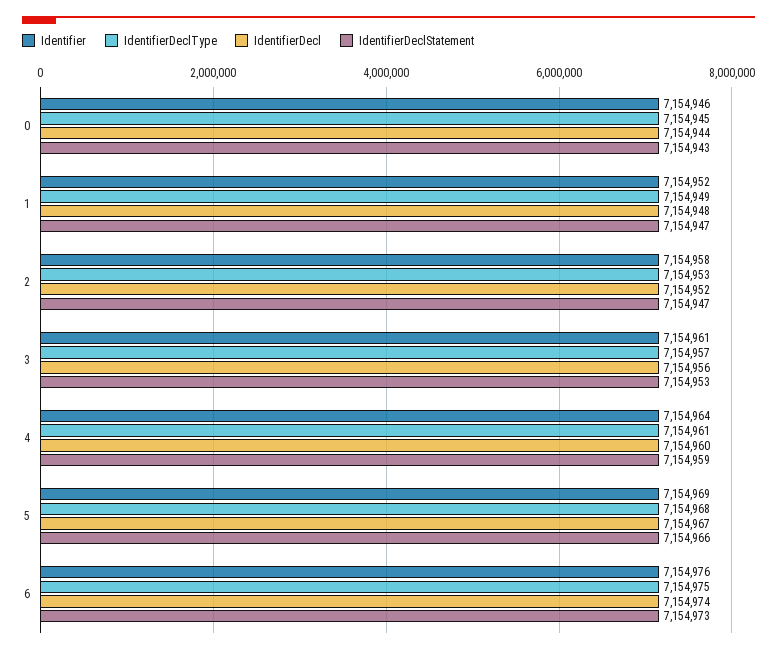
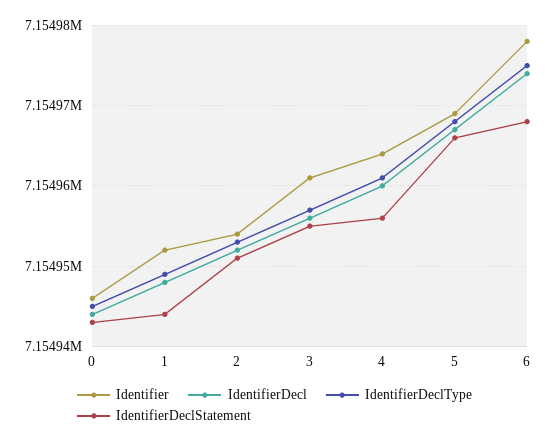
IdentifierDeclStatement, 1: 7154947 -> 7154944
Identifier, 2: 7154958 -> 7154954
IdentifierDeclStatement, 2: 7154947 -> 7154951
IdentifierDeclStatement, 3: 7154953 -> 7154955
IdentifierDeclStatement, 4: 7154959 -> 7154956
Identifier, 6: 7154976 -> 7154978
IdentifierDeclStatement, 6: 7154973 -> 7154968

